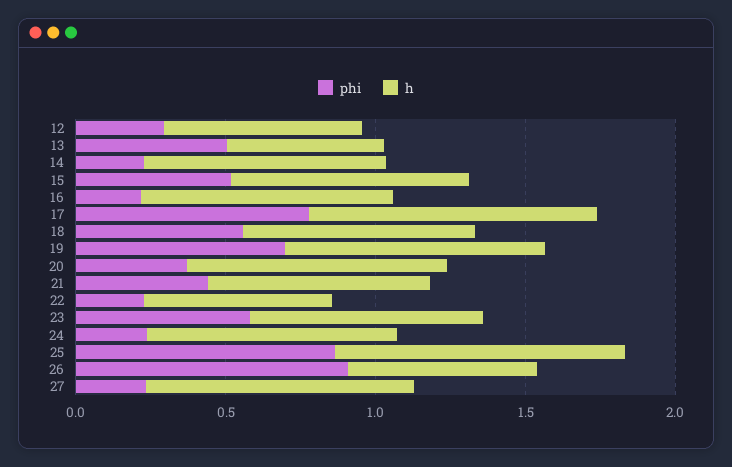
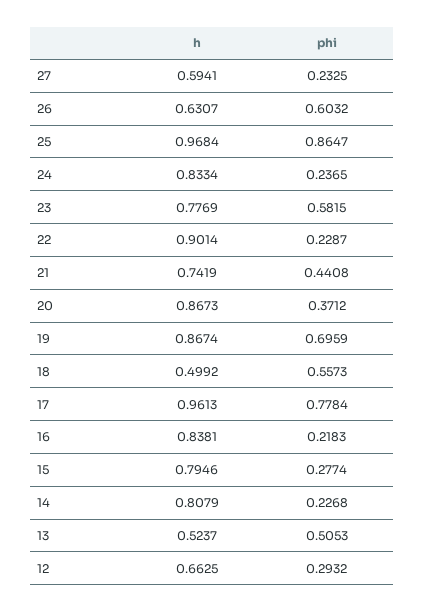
phi, 15: 0.5 -> 0.2774
h, 18: 0.8 -> 0.4992
h, 22: 0.6 -> 0.9014
phi, 26: 0.9 -> 0.6032
h, 27: 0.9 -> 0.5941

